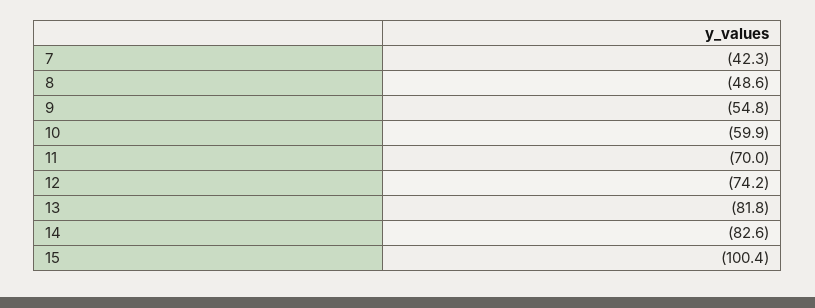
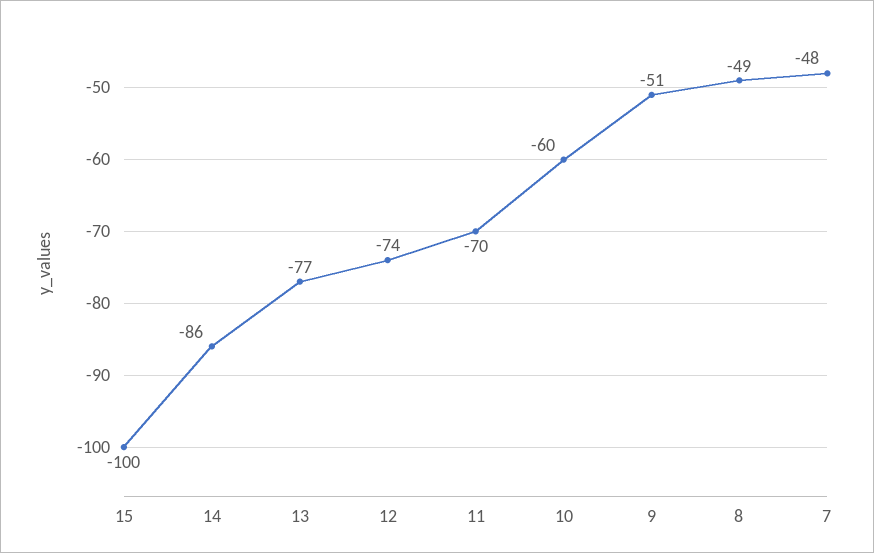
7: -42.3 -> -48
9: -54.8 -> -51
13: -81.8 -> -77
14: -82.6 -> -86

